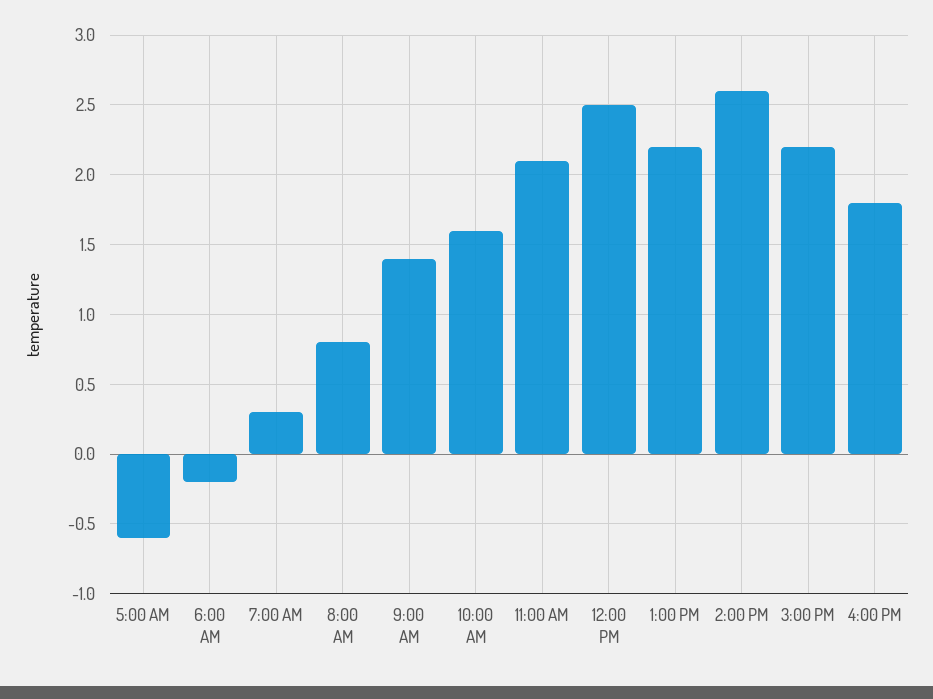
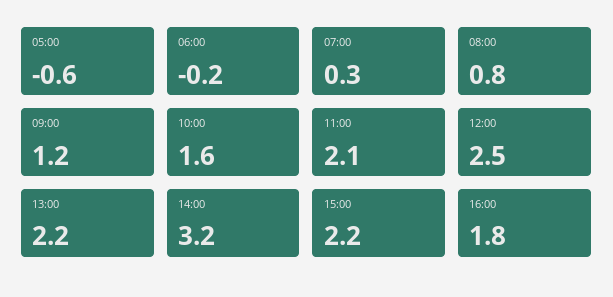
9:00 AM: 1.4 -> 1.2
2:00 PM: 2.6 -> 3.2

